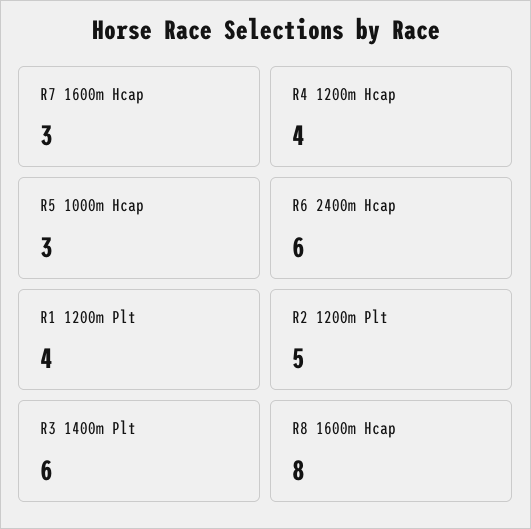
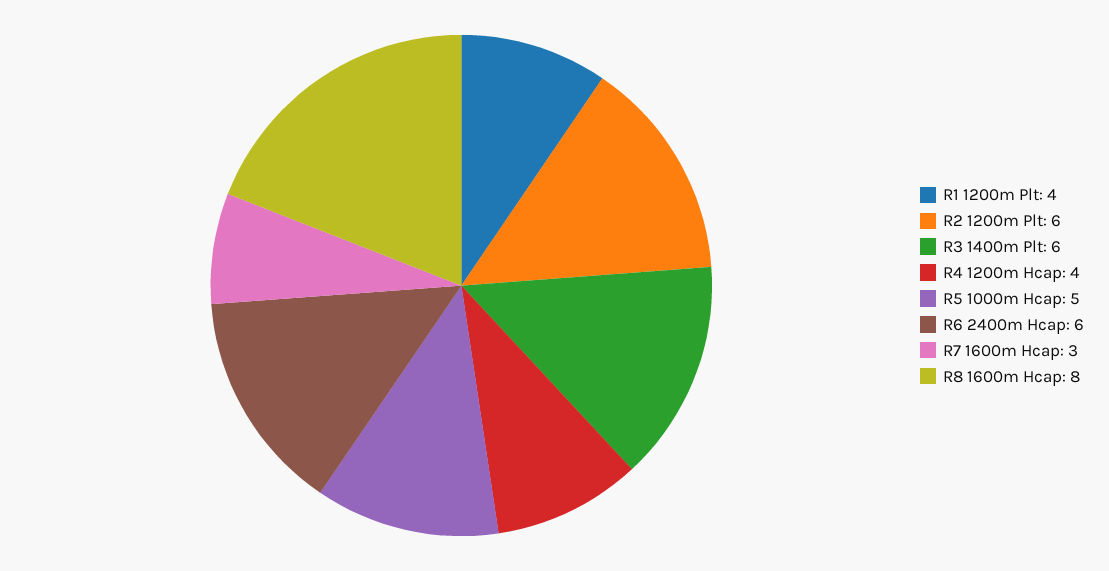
R5 1000m Hcap: 3 -> 5
R2 1200m Plt: 5 -> 6

